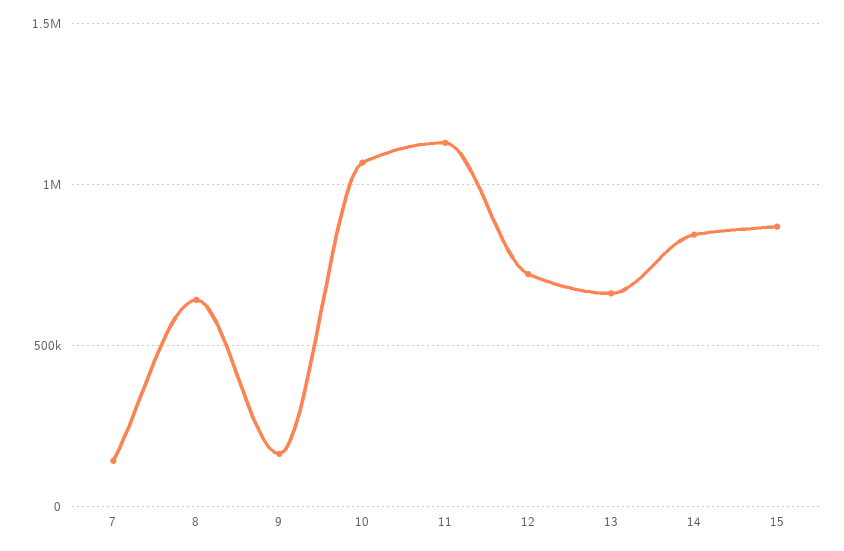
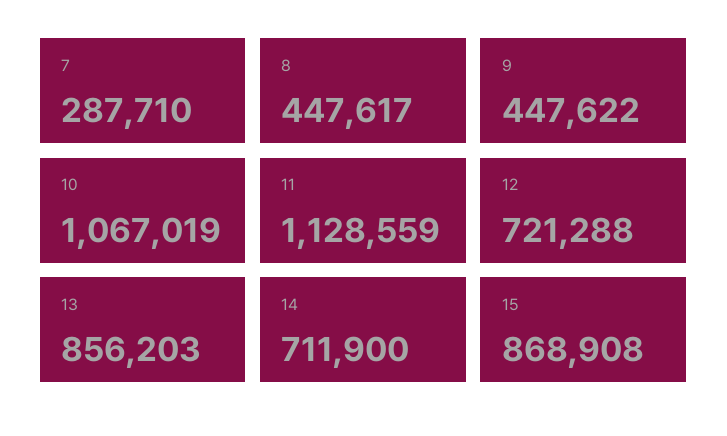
7: 150000 -> 287710
8: 650000 -> 447617
9: 150000 -> 447622
13: 650000 -> 856203
14: 850000 -> 711900

